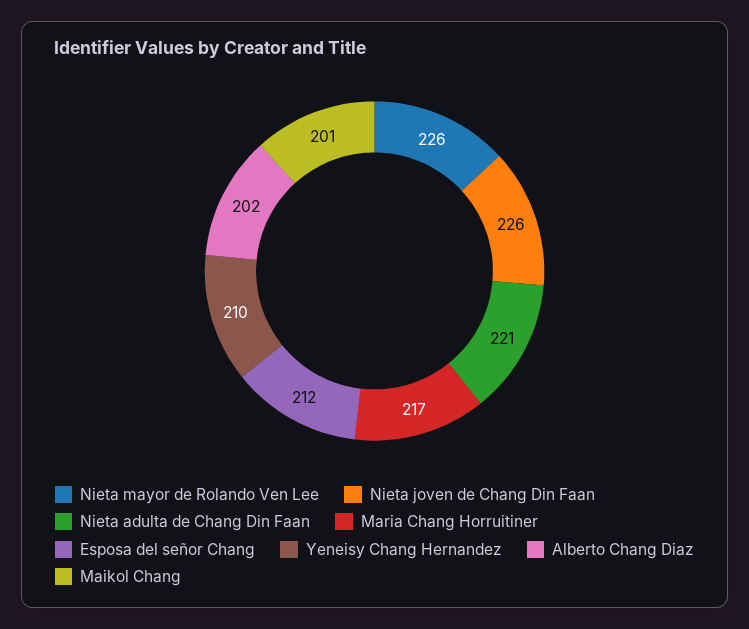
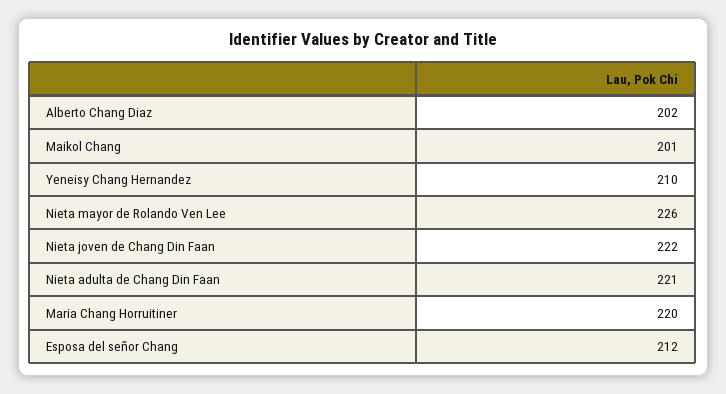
Nieta joven de Chang Din Faan: 226 -> 222
Maria Chang Horruitiner: 217 -> 220

